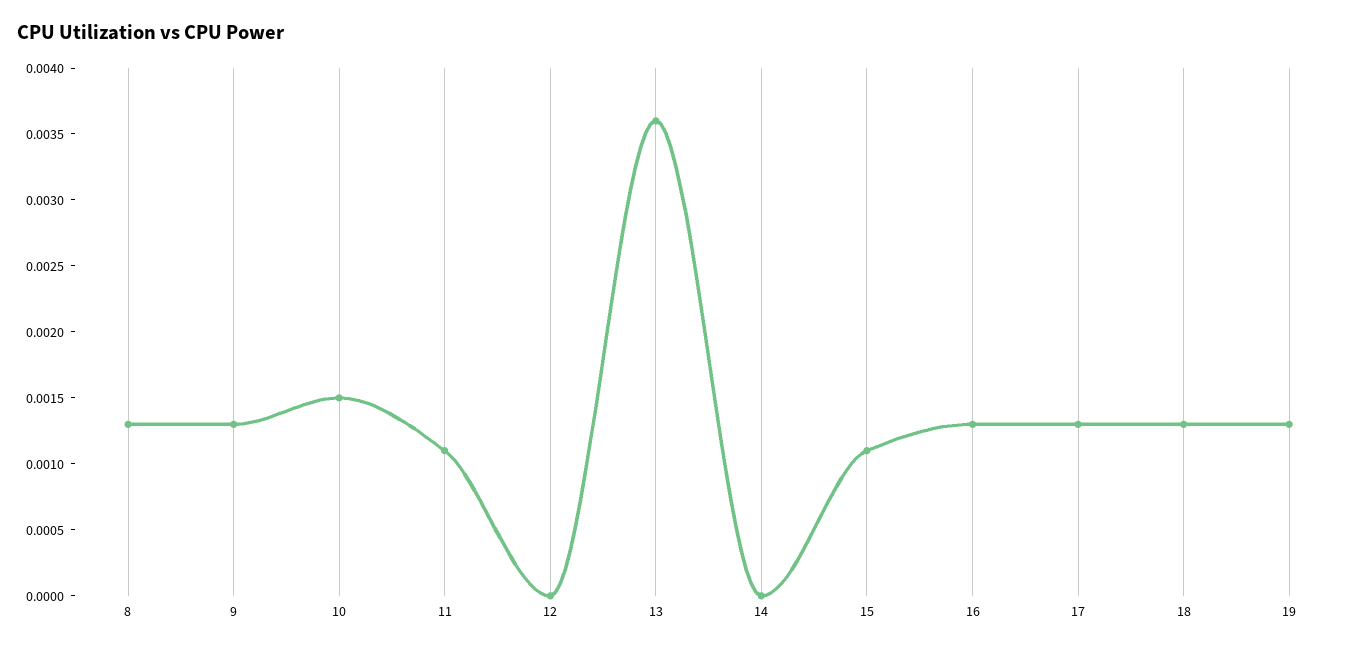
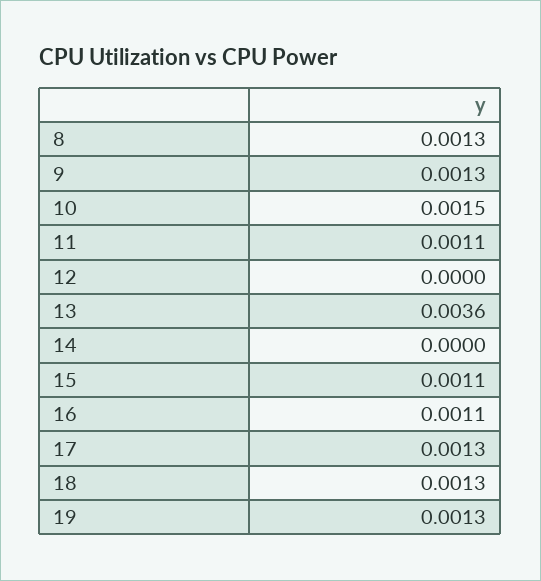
16: 0.0013 -> 0.0011

